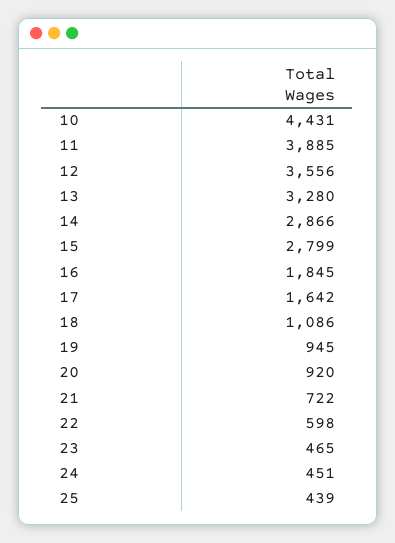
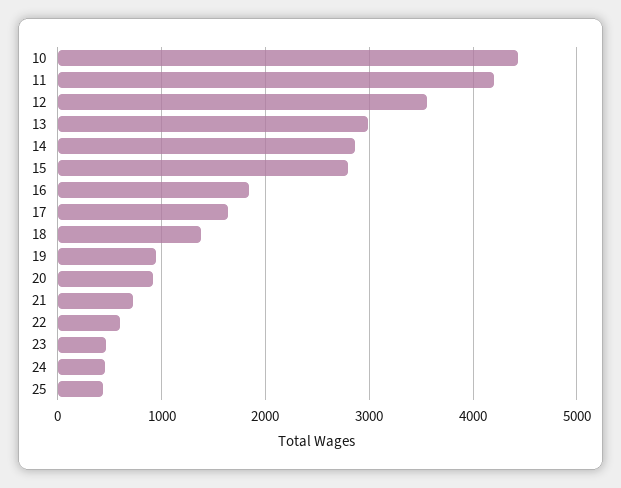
11: 3885 -> 4200
13: 3280 -> 3000
18: 1086 -> 1400

